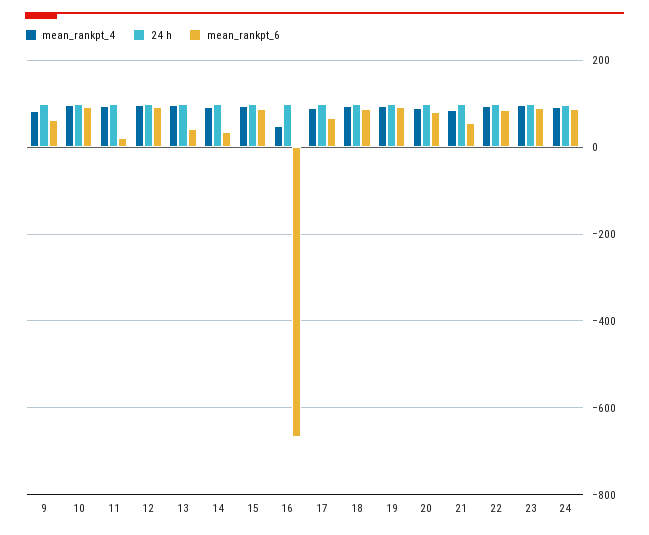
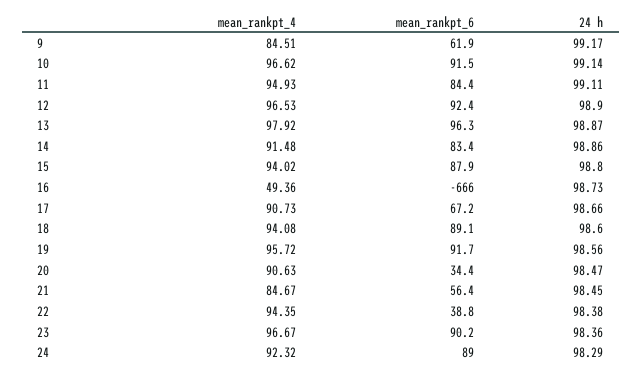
mean_rankpt_6, 11: 20 -> 84.4
mean_rankpt_6, 13: 40 -> 96.3
mean_rankpt_6, 14: 40 -> 83.4
mean_rankpt_6, 20: 80 -> 34.4
mean_rankpt_6, 22: 80 -> 38.8

